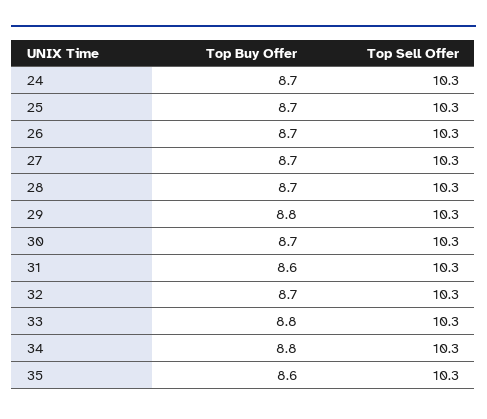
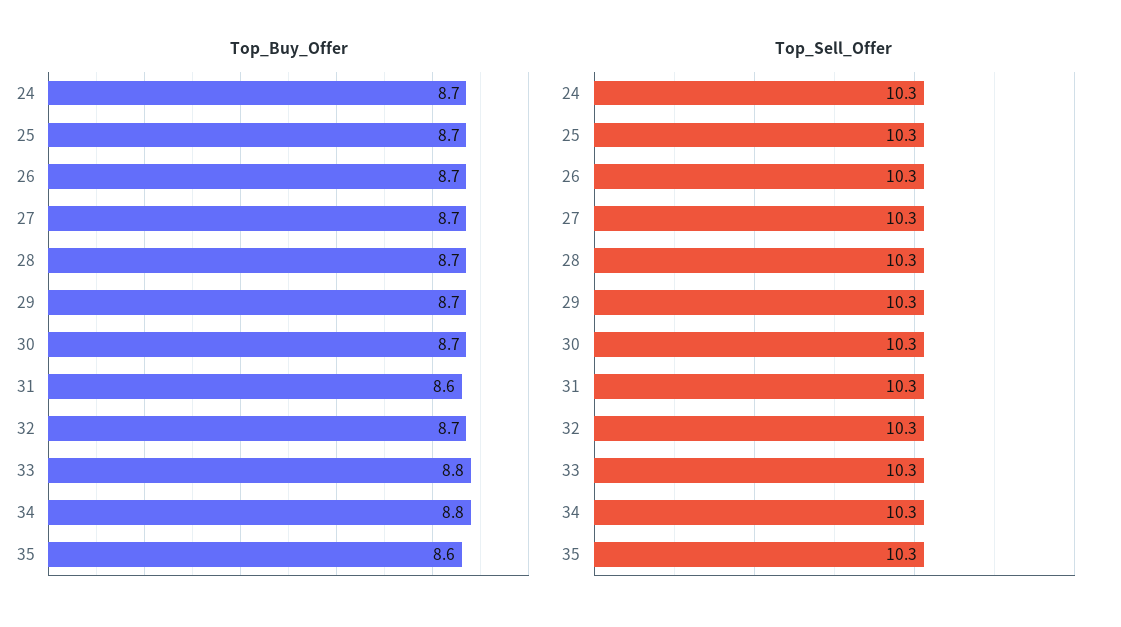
Top Buy Offer, 29: 8.8 -> 8.7

